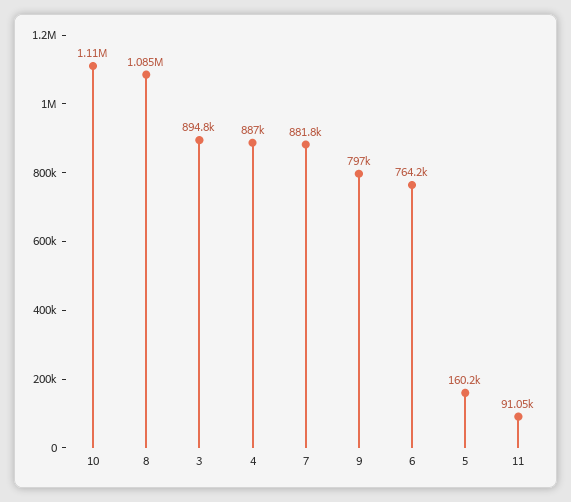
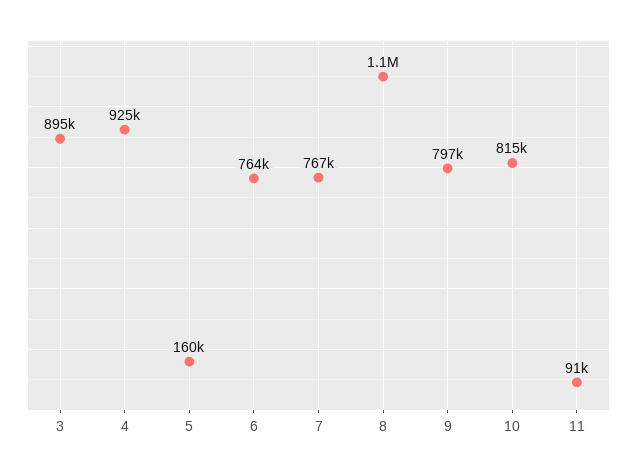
10: 1110000 -> 815000
4: 887000 -> 925000
7: 881800 -> 767000

